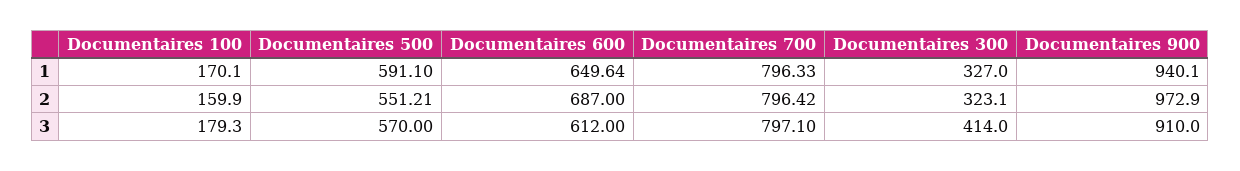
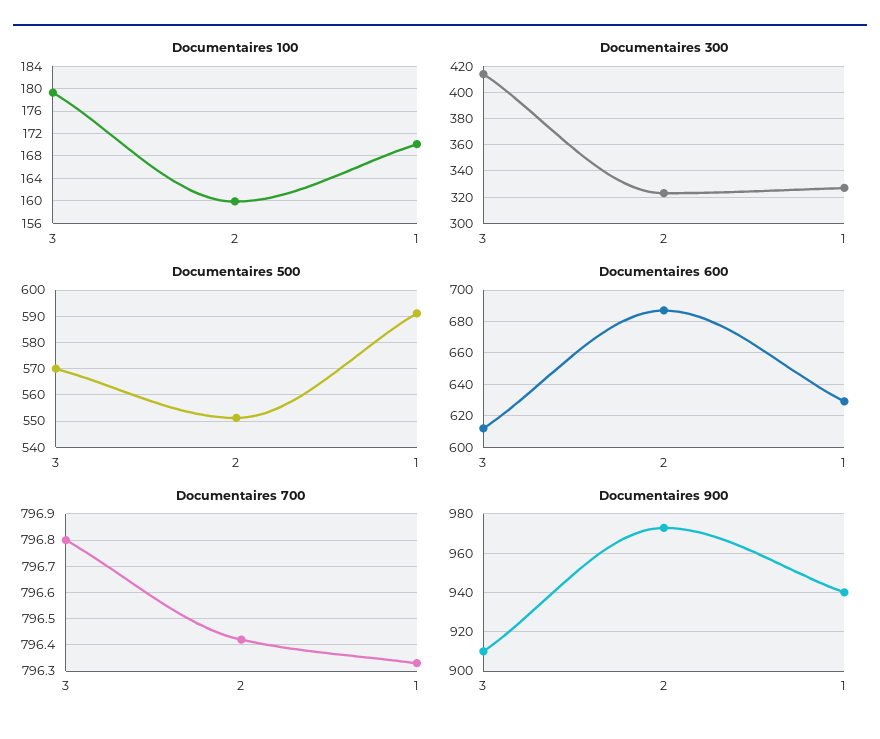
Documentaires 600, 1: 649.64 -> 630
Documentaires 700, 3: 797.1 -> 796.8

